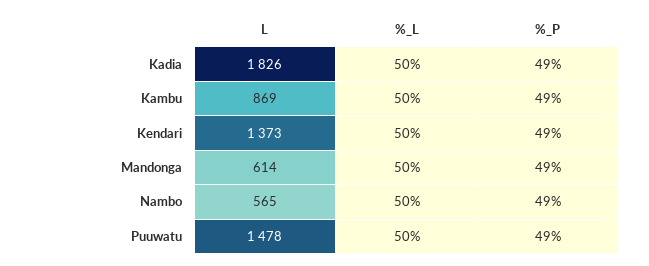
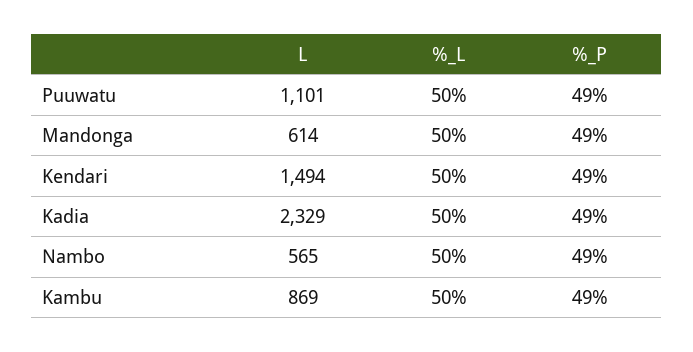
L, Kadia: 1826 -> 2329
L, Kendari: 1373 -> 1494
L, Puuwatu: 1478 -> 1101

